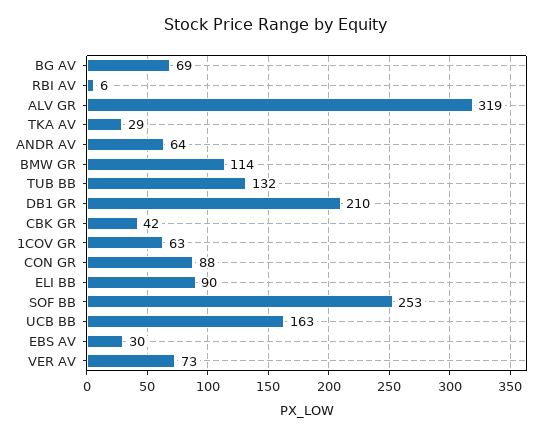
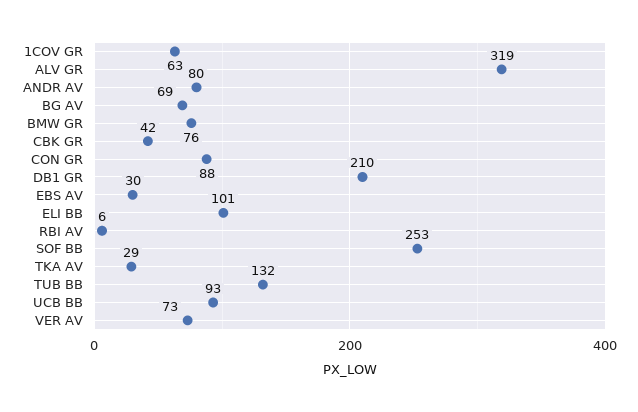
ANDR AV: 64 -> 80
BMW GR: 114 -> 76
ELI BB: 90 -> 101
UCB BB: 163 -> 93

